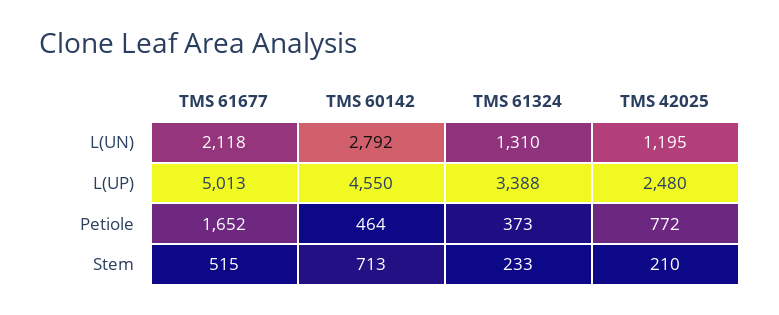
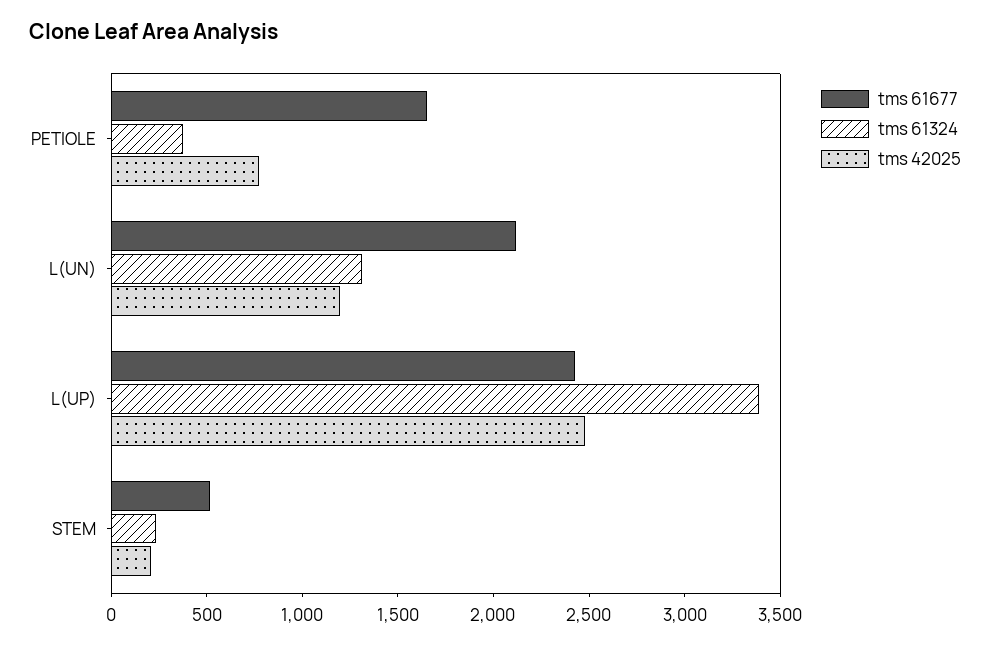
TMS 60142, L(UN): 2792 -> none
TMS 61677, L(UP): 5013 -> 2400
TMS 60142, L(UP): 4550 -> none
TMS 60142, Petiole: 464 -> none
TMS 60142, Stem: 713 -> none

